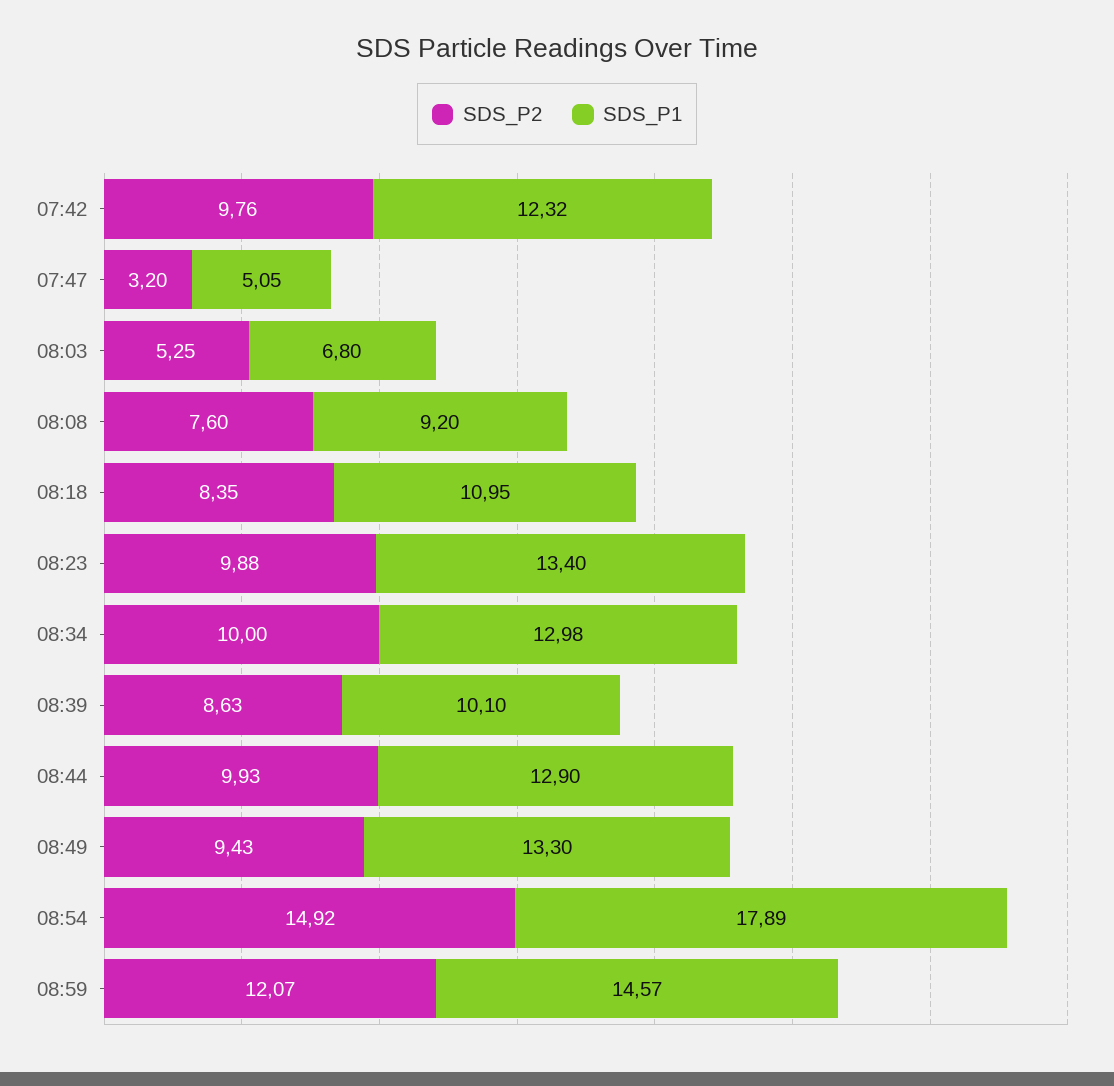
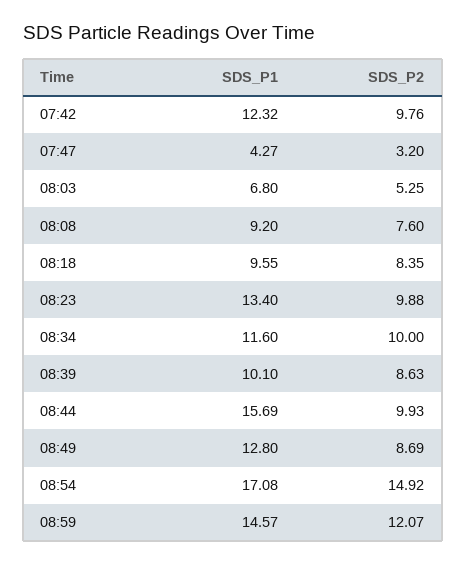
SDS_P1, 07:47: 5.05 -> 4.27
SDS_P1, 08:18: 10.95 -> 9.55
SDS_P1, 08:34: 12.98 -> 11.6
SDS_P1, 08:44: 12.9 -> 15.69
SDS_P2, 08:49: 9.43 -> 8.69
SDS_P1, 08:49: 13.3 -> 12.8
SDS_P1, 08:54: 17.89 -> 17.08

